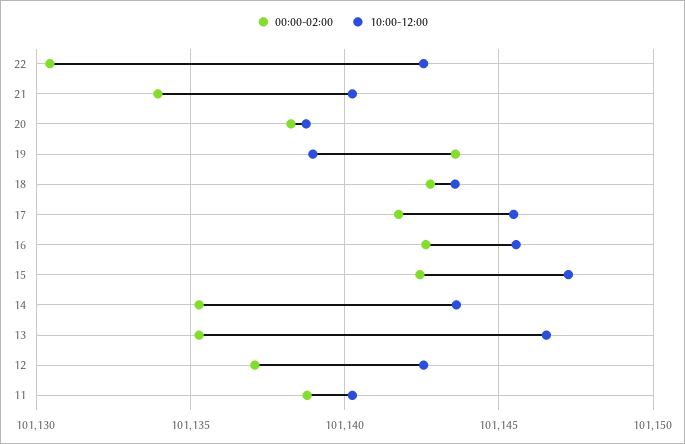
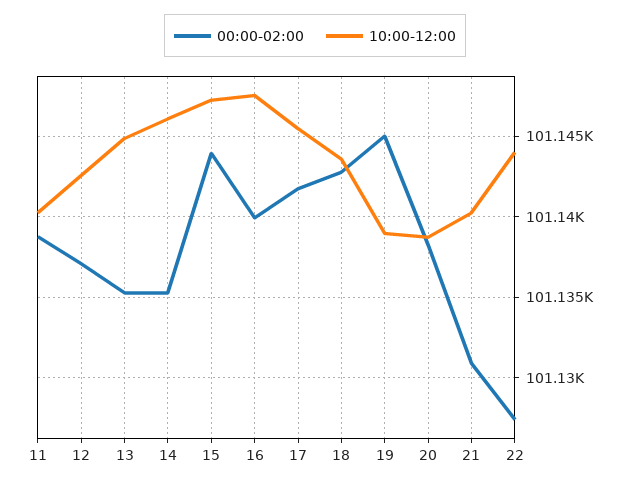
00:00-02:00, 22: 101130.5 -> 101127.5
10:00-12:00, 22: 101142.5 -> 101144
00:00-02:00, 21: 101134 -> 101131
00:00-02:00, 19: 101143.5 -> 101145
00:00-02:00, 16: 101142.5 -> 101140
10:00-12:00, 16: 101145.5 -> 101147.5
00:00-02:00, 15: 101142.5 -> 101144
10:00-12:00, 14: 101143.5 -> 101146
10:00-12:00, 13: 101146.5 -> 101145

